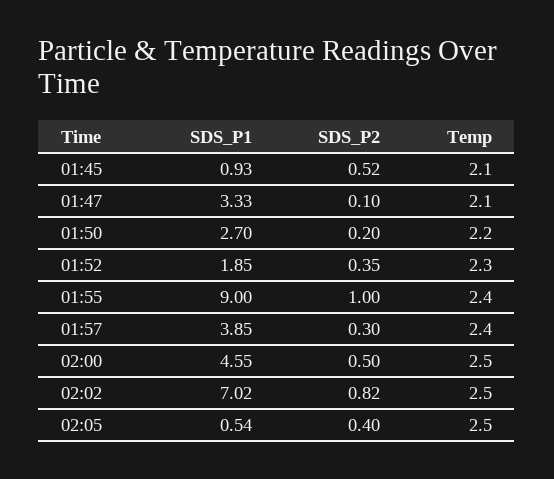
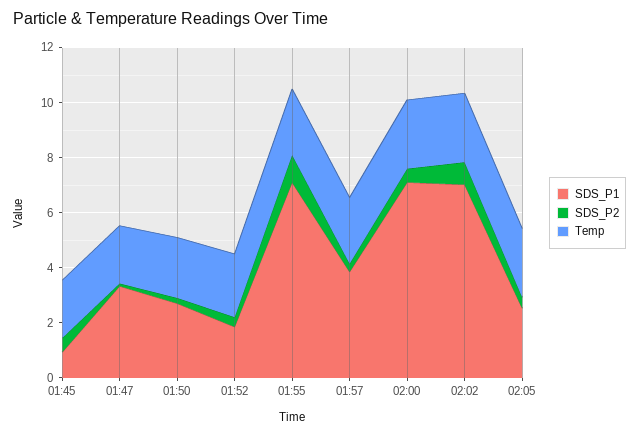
SDS_P1, 01:55: 9 -> 7
SDS_P1, 02:00: 4.55 -> 7
SDS_P1, 02:05: 0.54 -> 2.5

